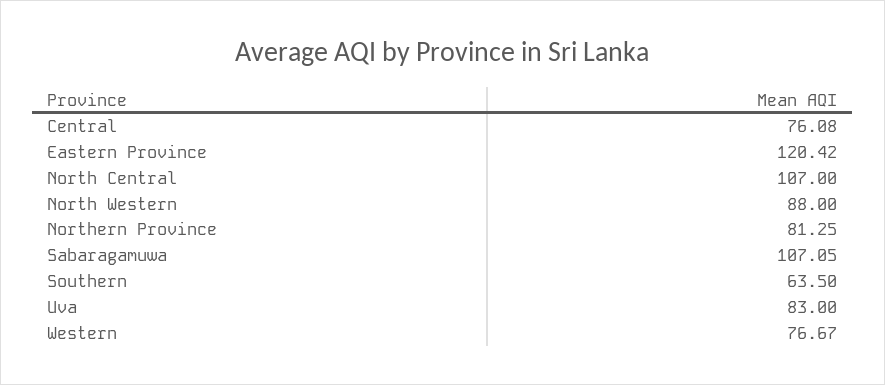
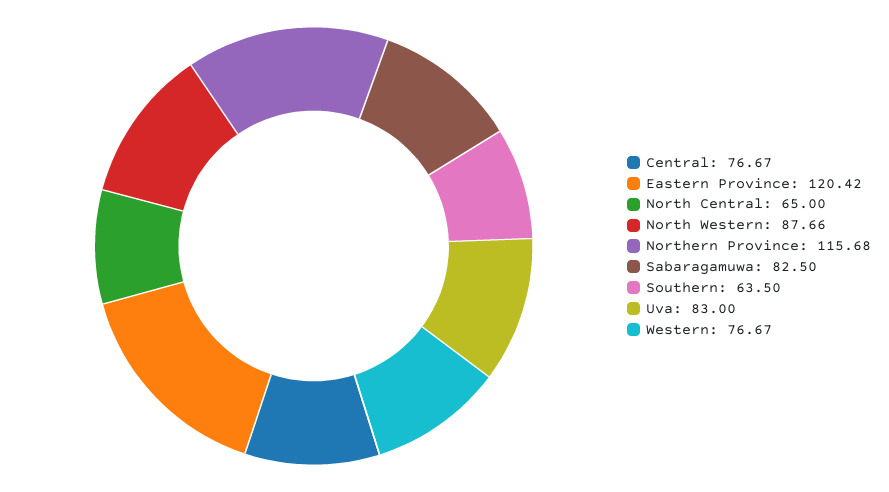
Central: 76.08 -> 76.67
North Central: 107 -> 65
North Western: 88 -> 87.66
Northern Province: 81.25 -> 115.68
Sabaragamuwa: 107.05 -> 82.5

